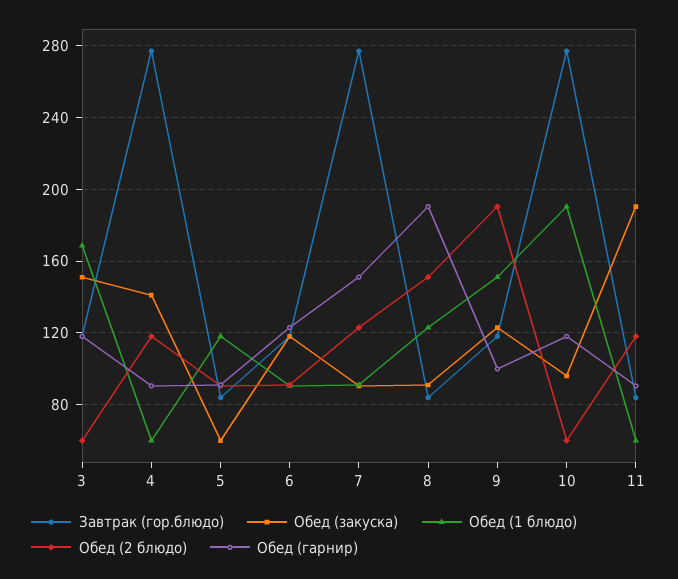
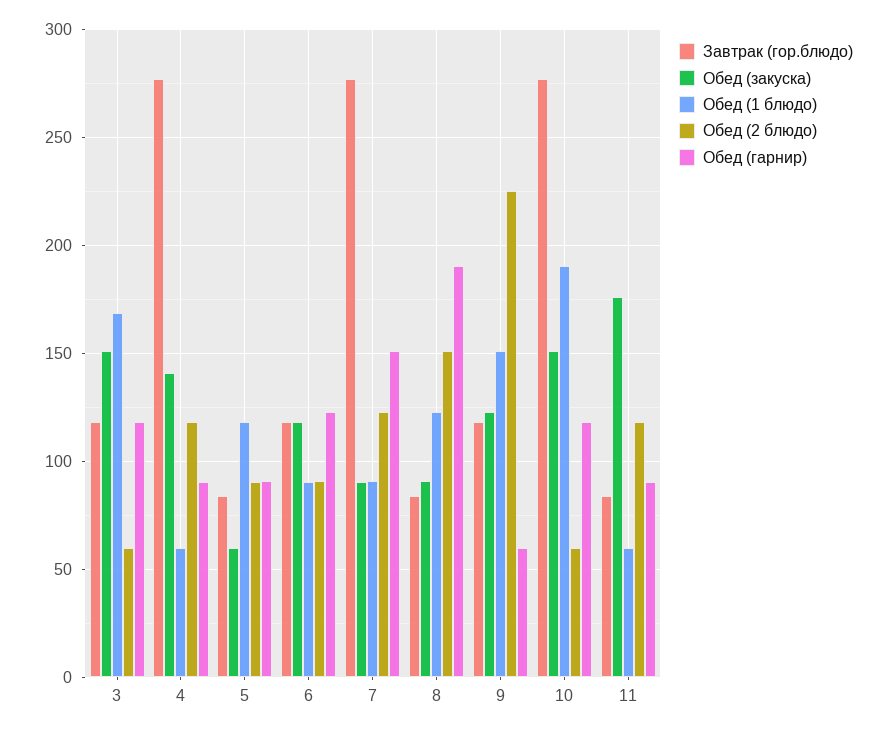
Обед (2 блюдо), 9: 190 -> 225
Обед (гарнир), 9: 100 -> 60
Обед (закуска), 10: 95 -> 150
Обед (закуска), 11: 190 -> 175

